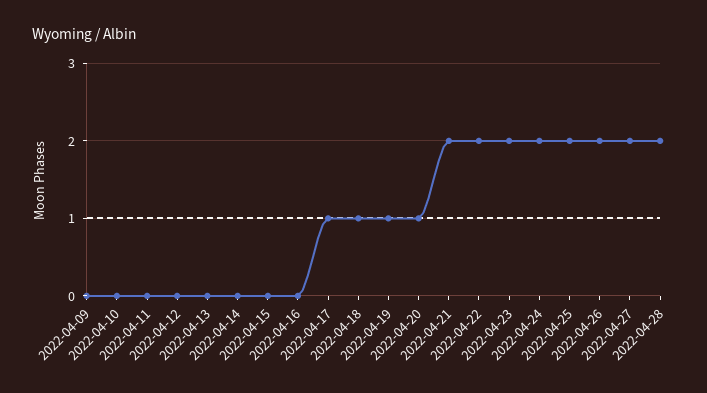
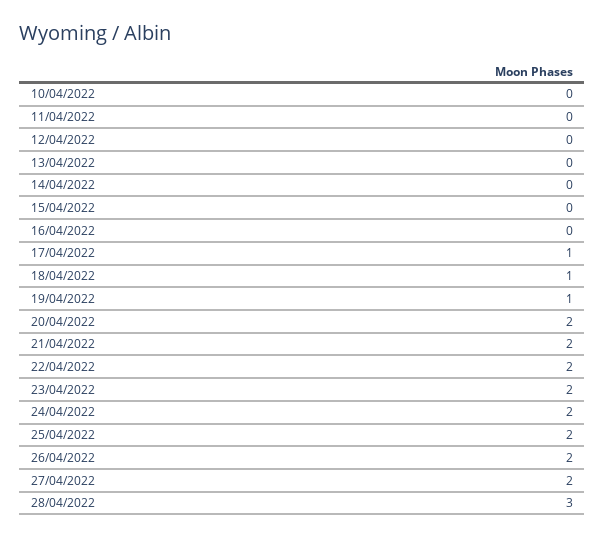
2022-04-09: 0 -> none
2022-04-20: 1 -> 2
2022-04-28: 2 -> 3

